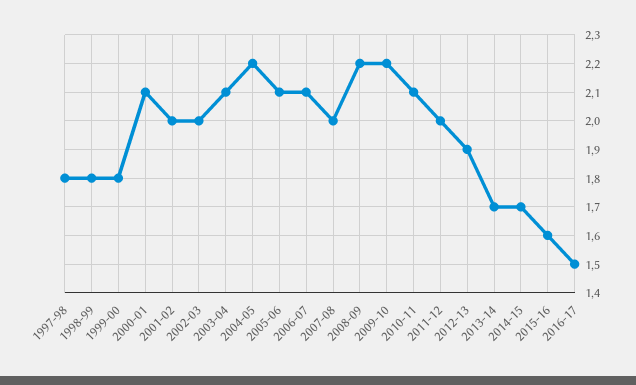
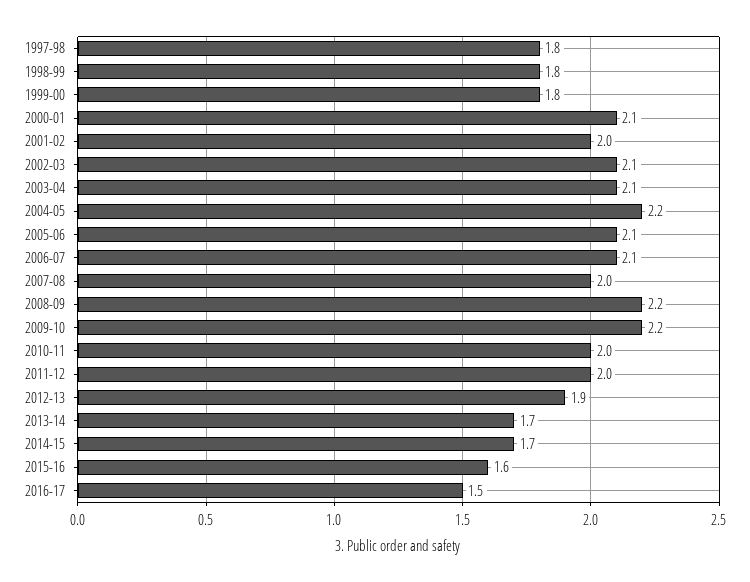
2002-03: 2 -> 2.1
2010-11: 2.1 -> 2

